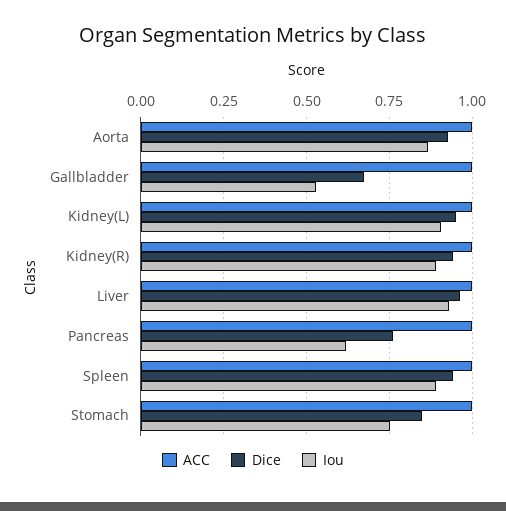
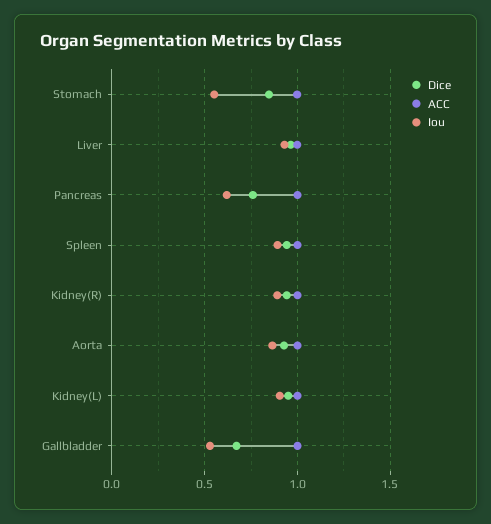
Iou, Stomach: 0.75 -> 0.55

